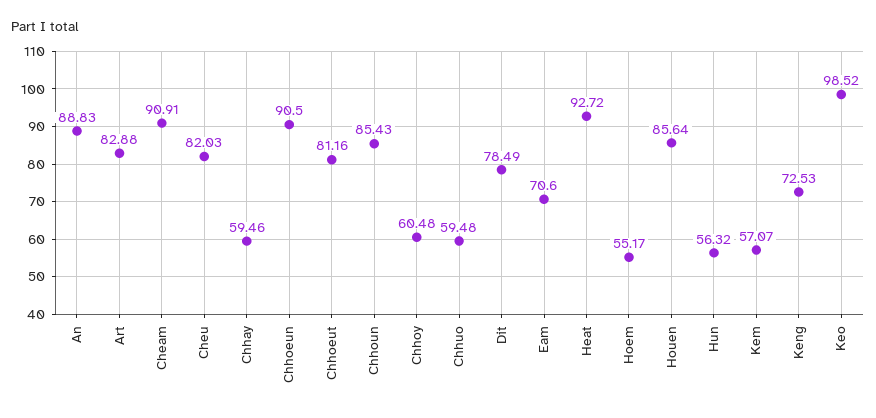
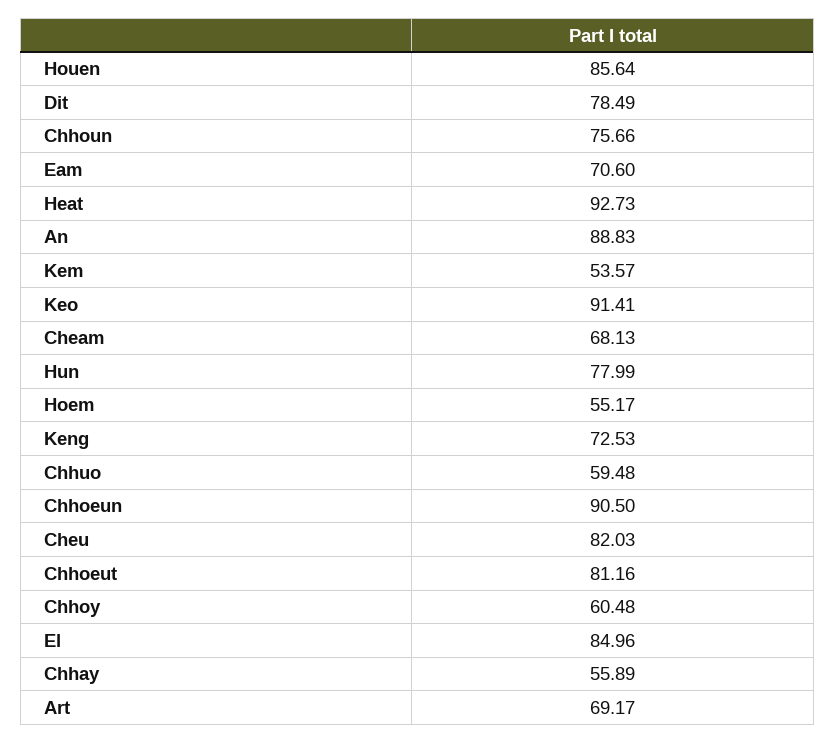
Art: 82.88 -> 69.17
Cheam: 90.91 -> 68.13
Chhay: 59.46 -> 55.89
Chhoun: 85.43 -> 75.66
Heat: 92.72 -> 92.73
Hun: 56.32 -> 77.99
Kem: 57.07 -> 53.57
Keo: 98.52 -> 91.41
El: none -> 84.96

